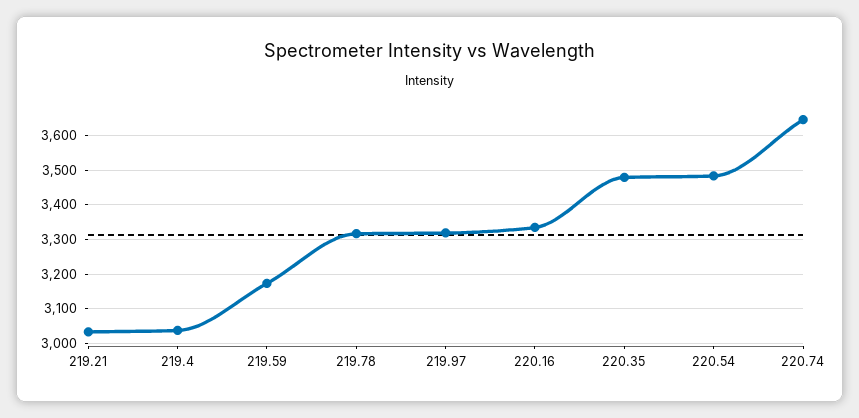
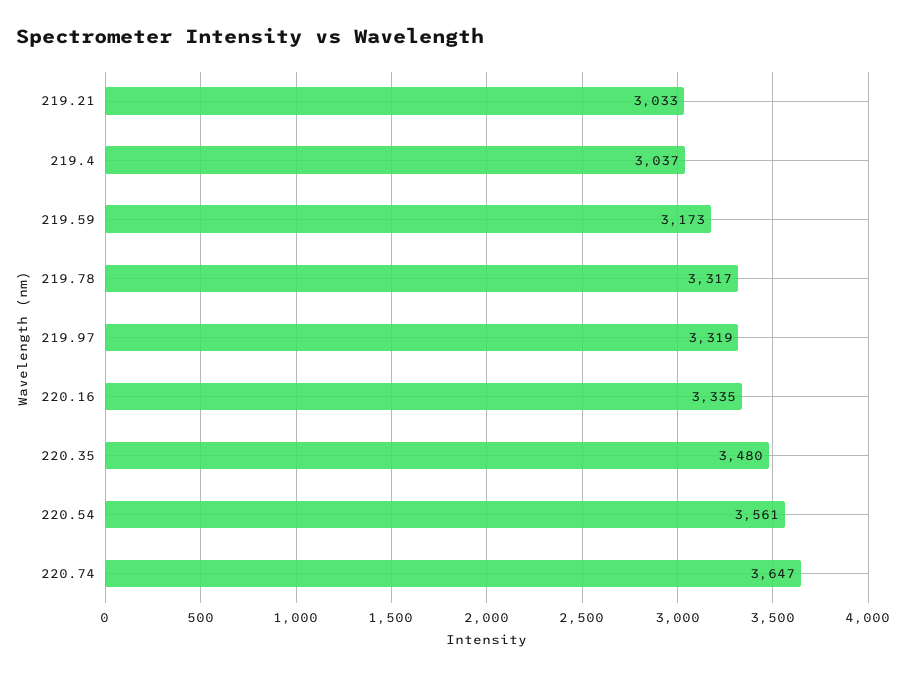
220.54: 3480 -> 3561

